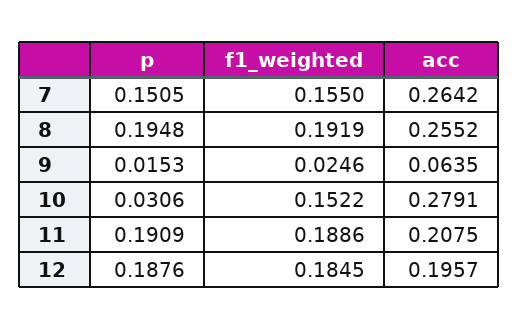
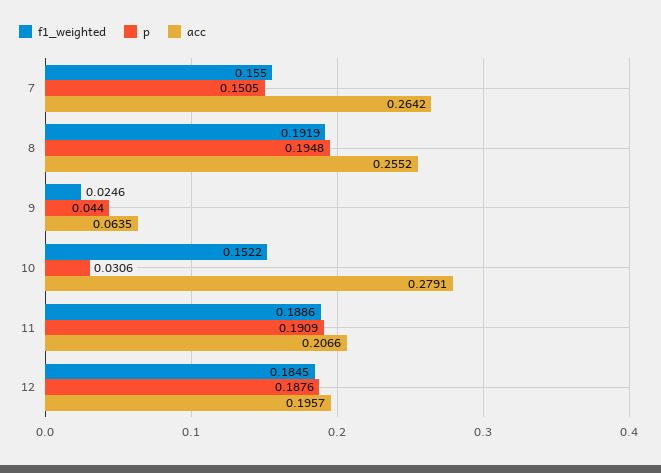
p, 9: 0.0153 -> 0.044
acc, 11: 0.2075 -> 0.2066

